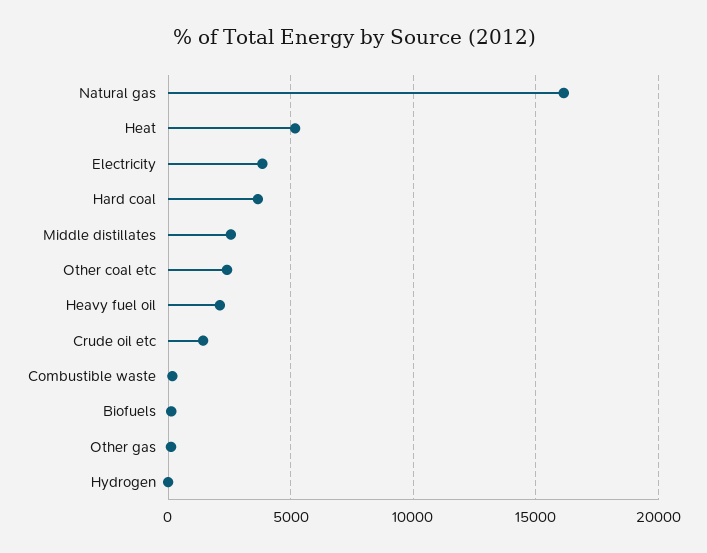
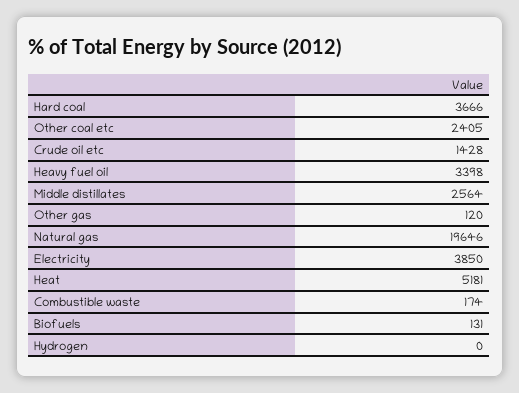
Natural gas: 16000 -> 19646
Heavy fuel oil: 2000 -> 3398

